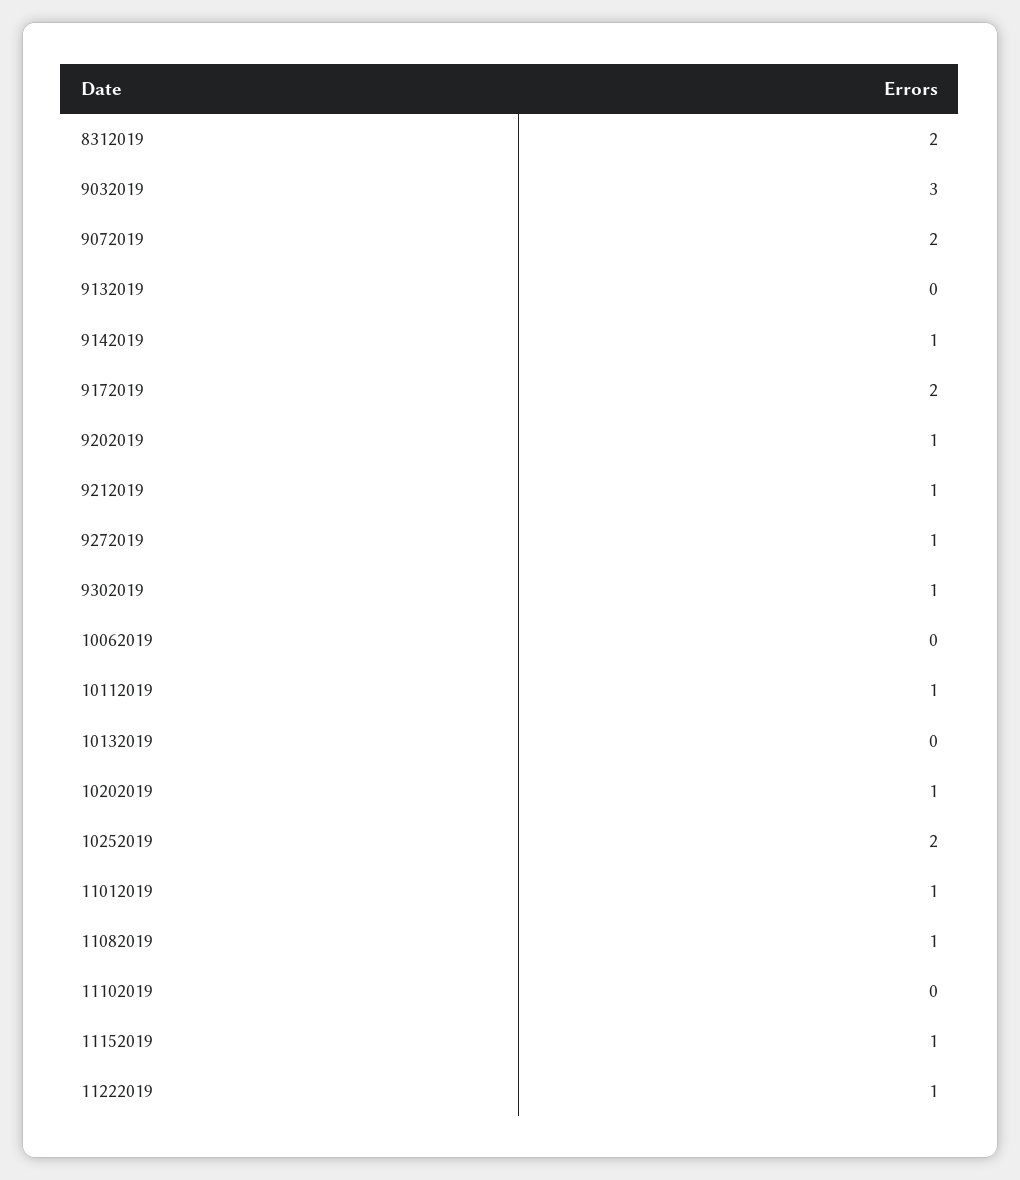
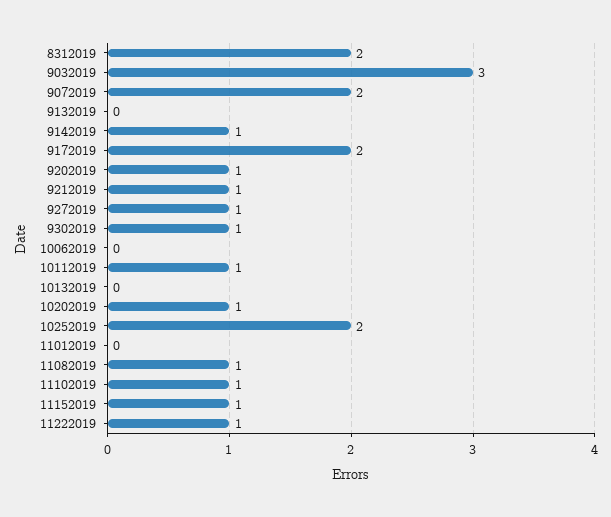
11012019: 1 -> 0
11102019: 0 -> 1

